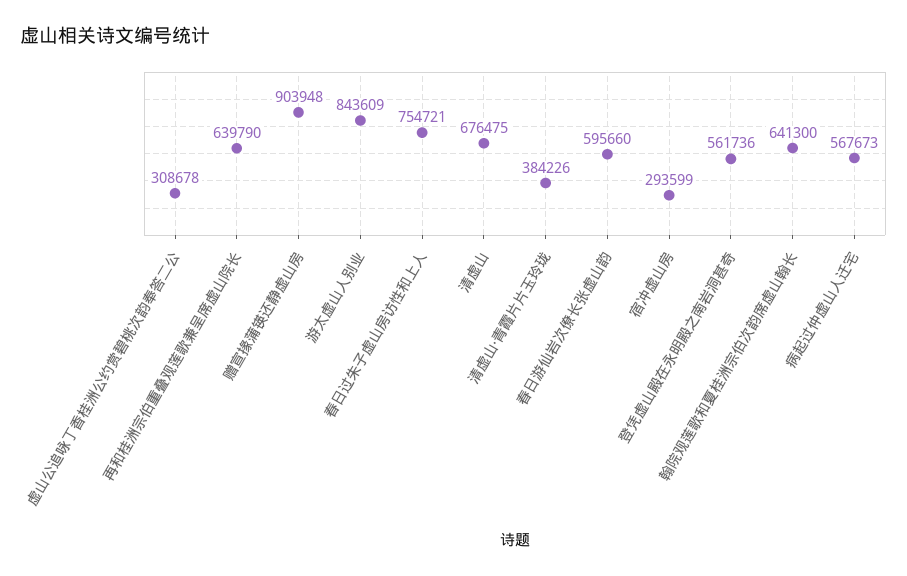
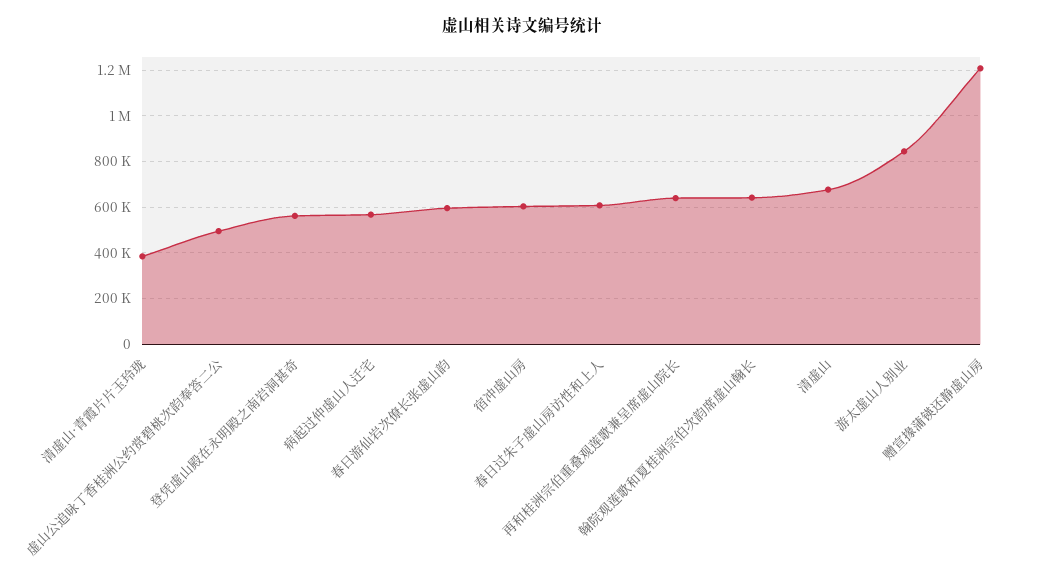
虚山公追咏丁香桂洲公约赏碧桃次韵奉答二公: 308678 -> 500000
赠宣掾蒲锳还静虚山房: 903948 -> 1200000
春日过朱子虚山房访性和上人: 754721 -> 600000
宿冲虚山房: 293599 -> 600000

